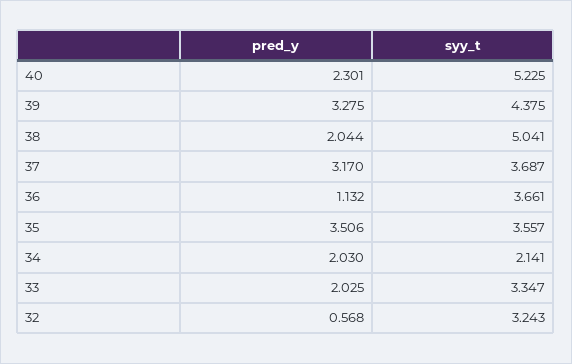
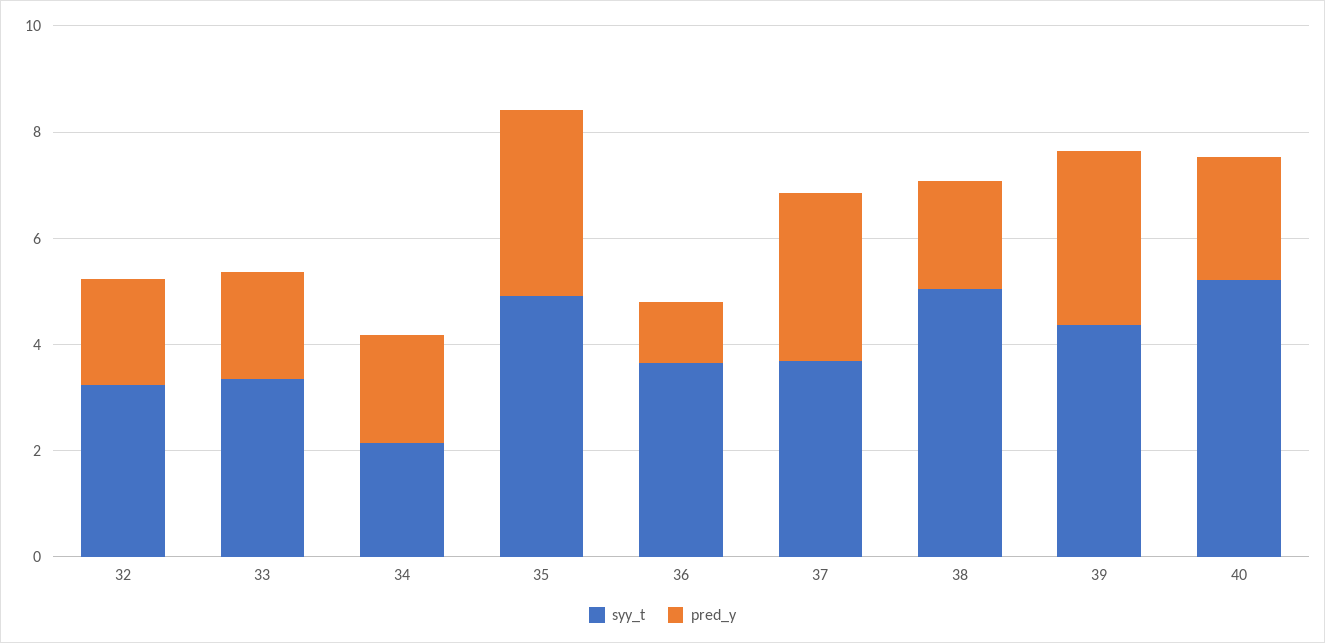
syy_t, 35: 3.557 -> 5
pred_y, 32: 0.568 -> 2

